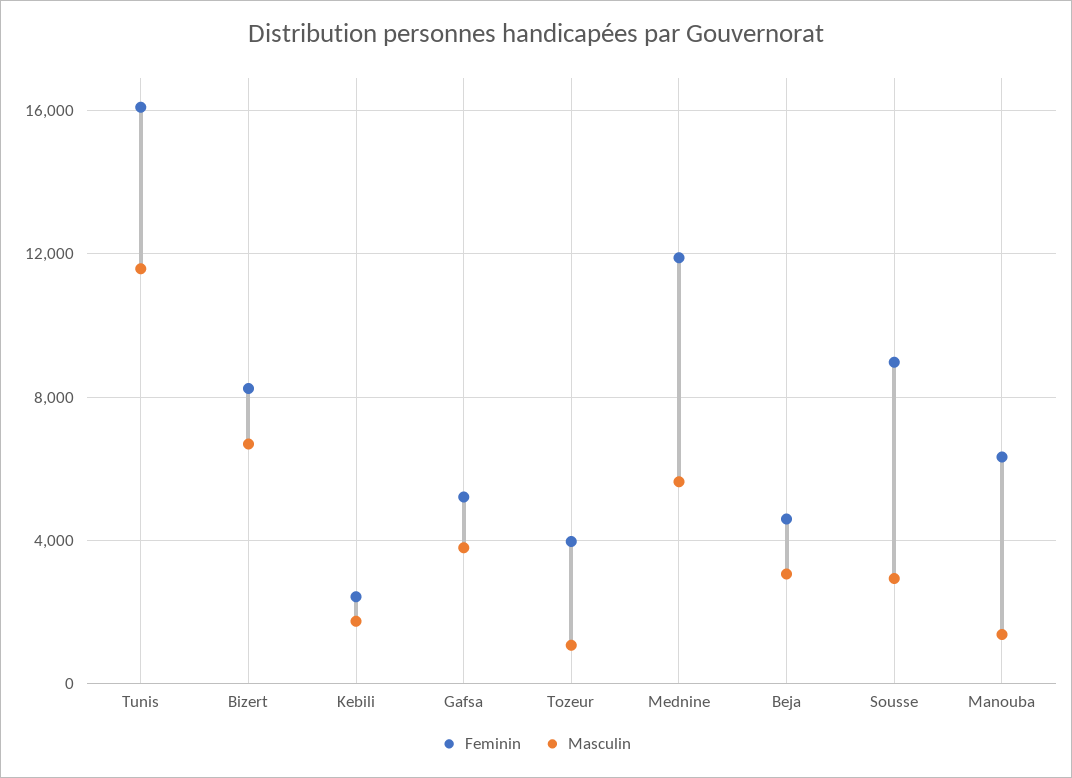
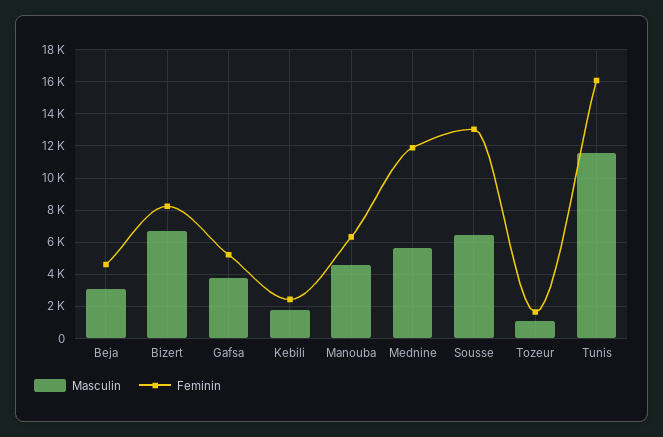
Feminin, Tozeur: 4000 -> 1500
Feminin, Sousse: 9000 -> 13000
Masculin, Sousse: 3000 -> 6500
Masculin, Manouba: 1500 -> 4500

